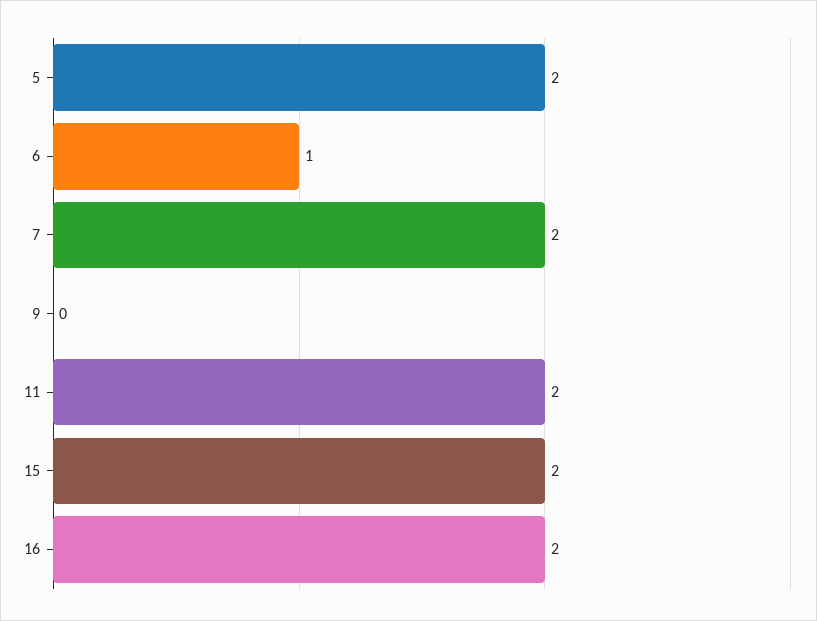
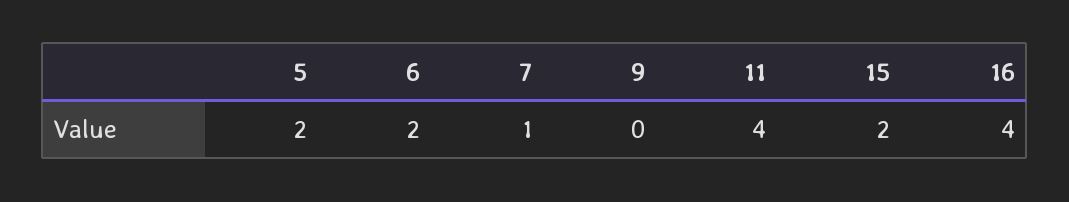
6: 1 -> 2
7: 2 -> 1
11: 2 -> 4
16: 2 -> 4

